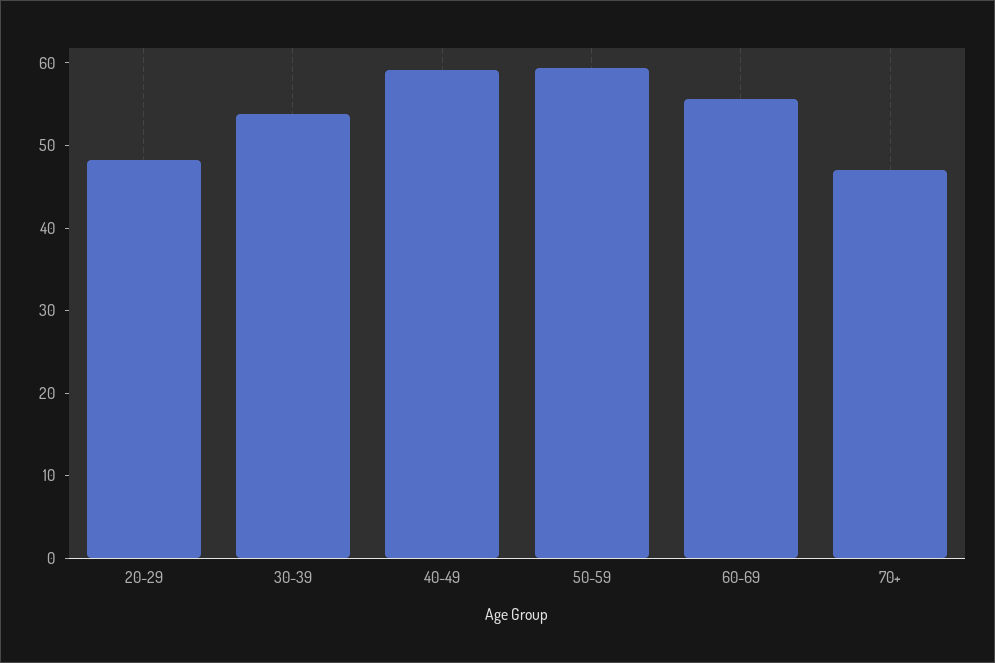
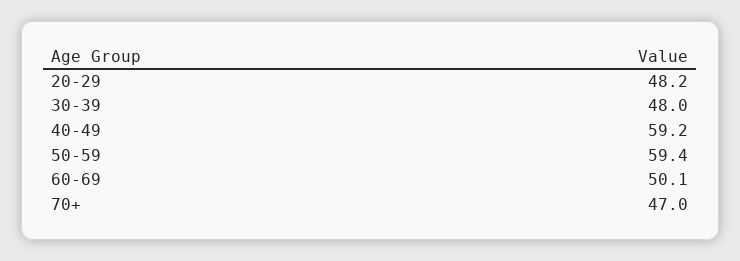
30-39: 54 -> 48
60-69: 56 -> 50.1

